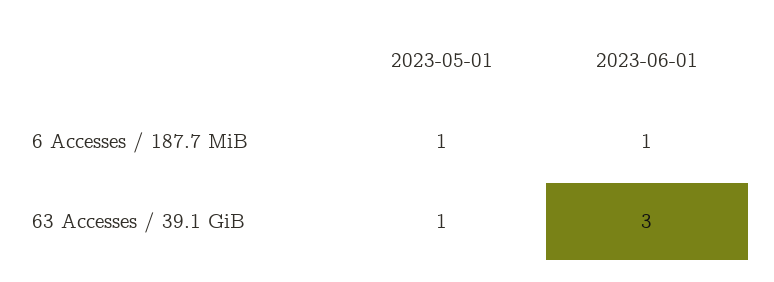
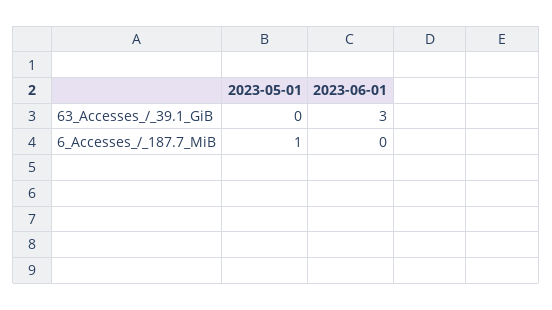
2023-06-01, 6 Accesses / 187.7 MiB: 1 -> 0
2023-05-01, 63 Accesses / 39.1 GiB: 1 -> 0

